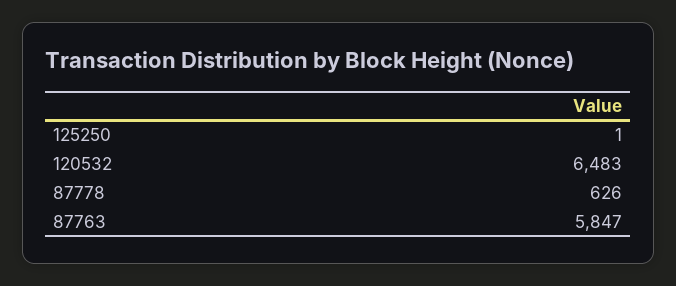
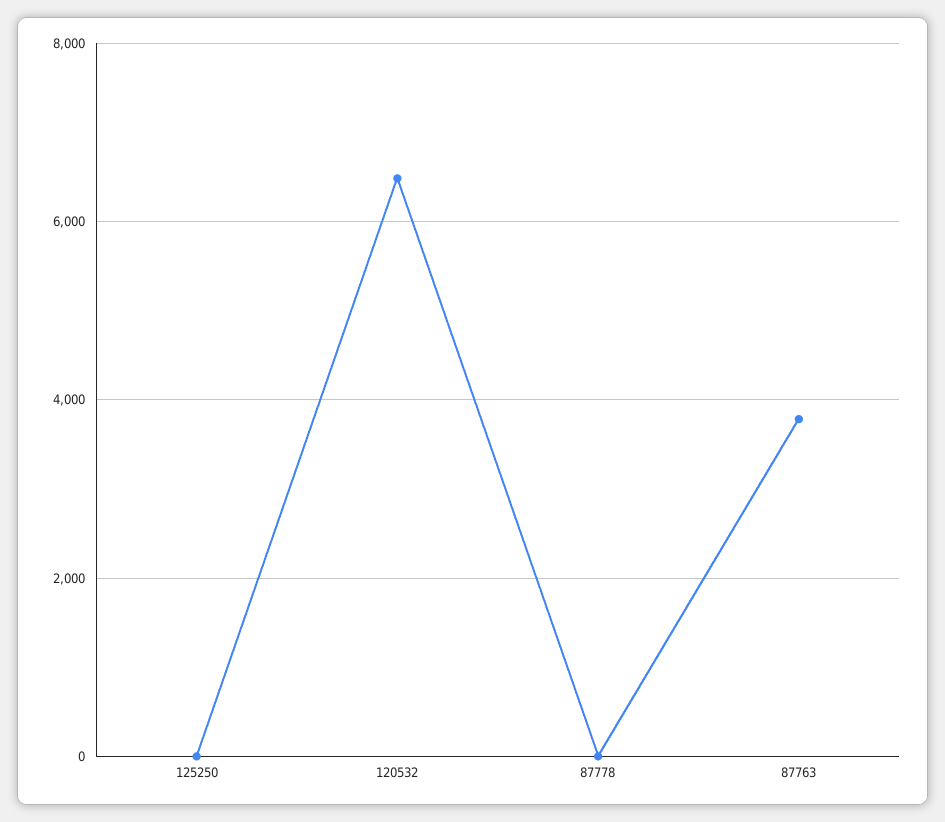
87778: 626 -> 0
87763: 5847 -> 3800

